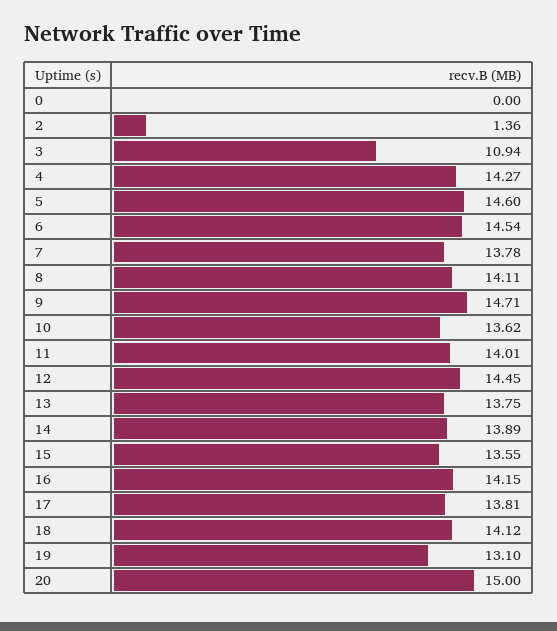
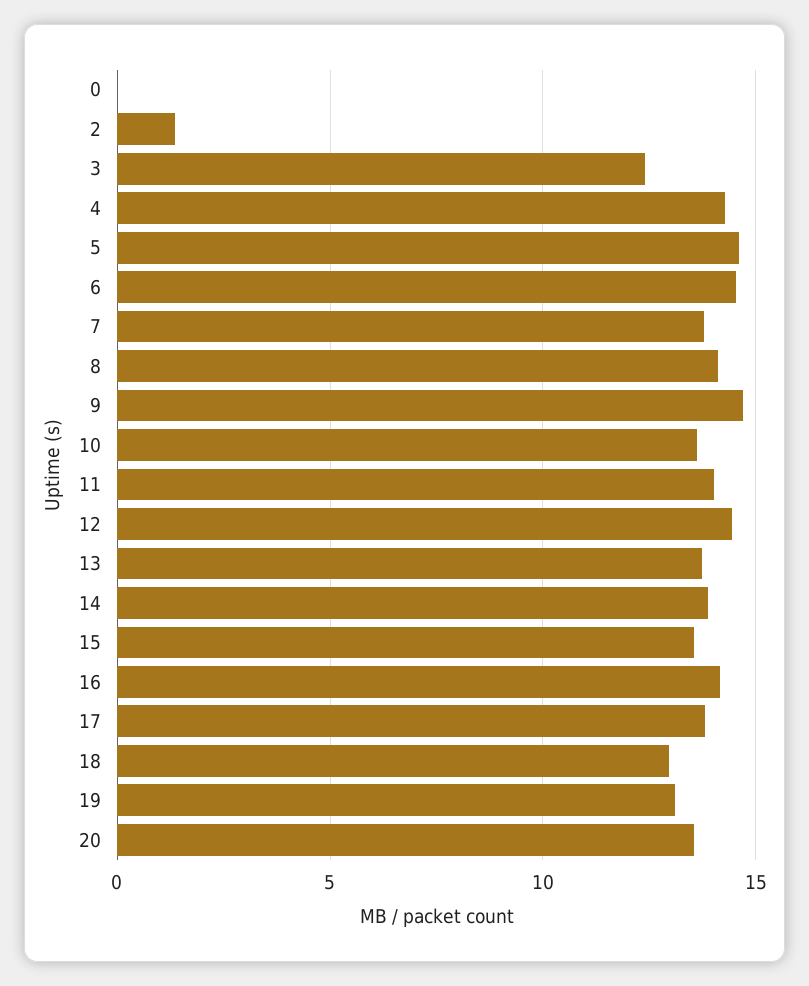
3: 10.94 -> 12.5
18: 14.12 -> 13
20: 15 -> 13.5

